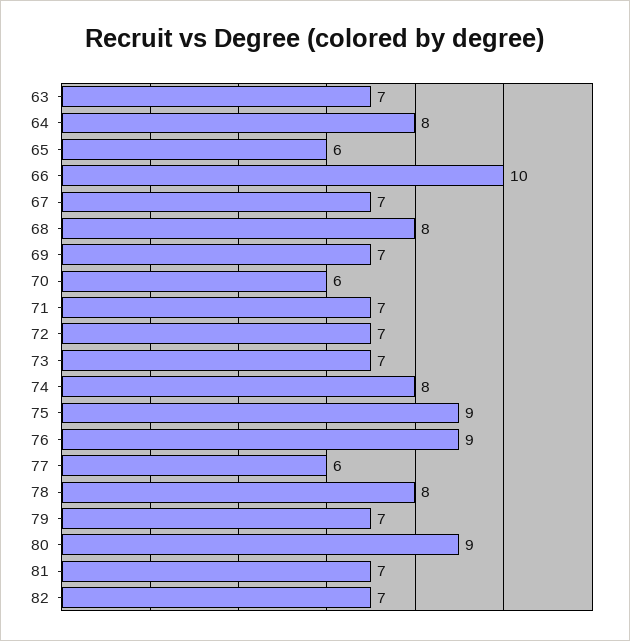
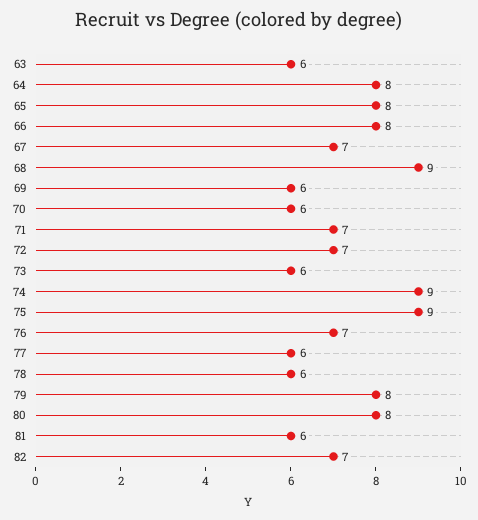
63: 7 -> 6
65: 6 -> 8
66: 10 -> 8
68: 8 -> 9
69: 7 -> 6
73: 7 -> 6
74: 8 -> 9
76: 9 -> 7
78: 8 -> 6
79: 7 -> 8
80: 9 -> 8
81: 7 -> 6

